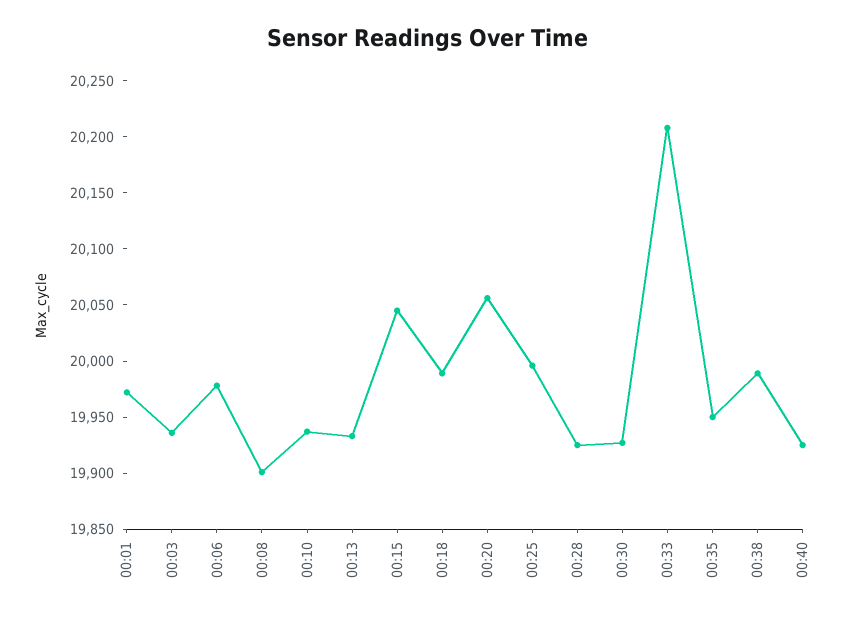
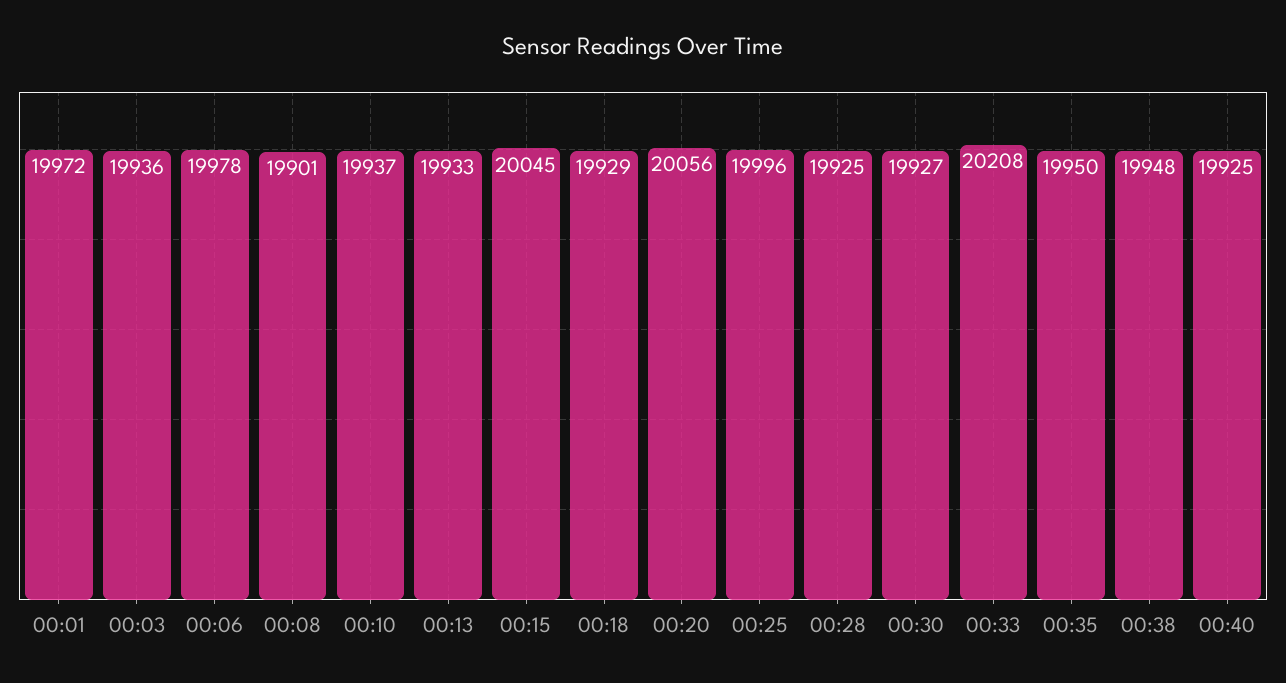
00:18: 19990 -> 19929
00:38: 19990 -> 19948

